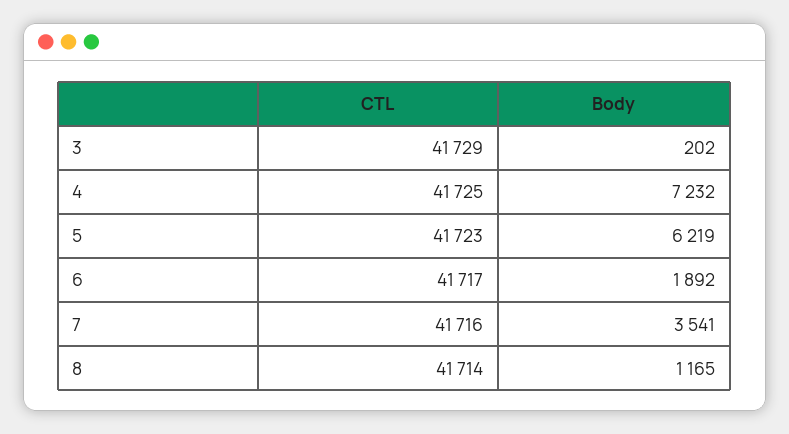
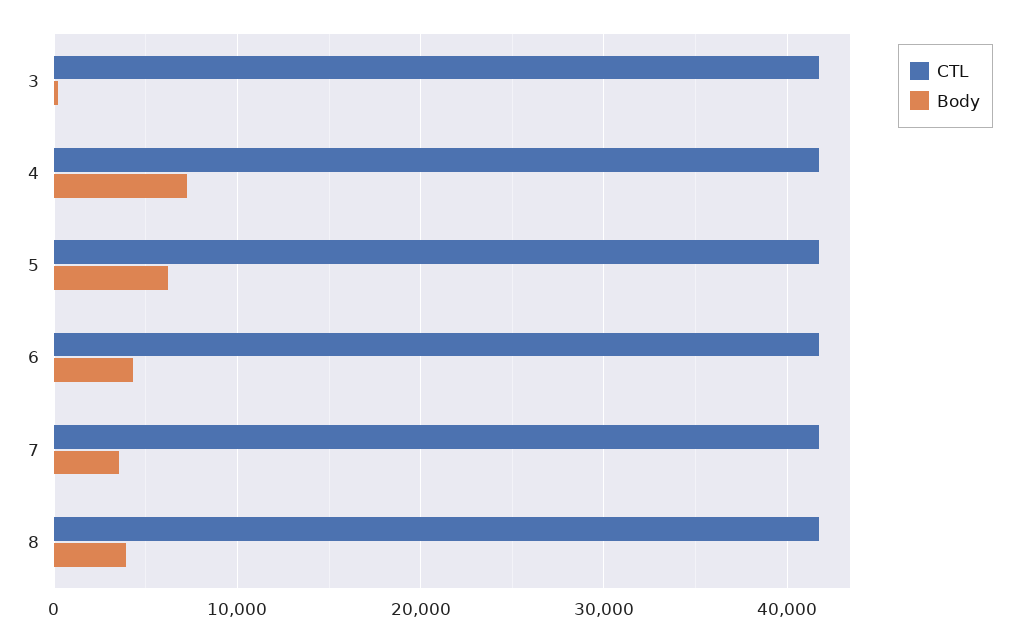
Body, 6: 1892 -> 4000
Body, 8: 1165 -> 4000

